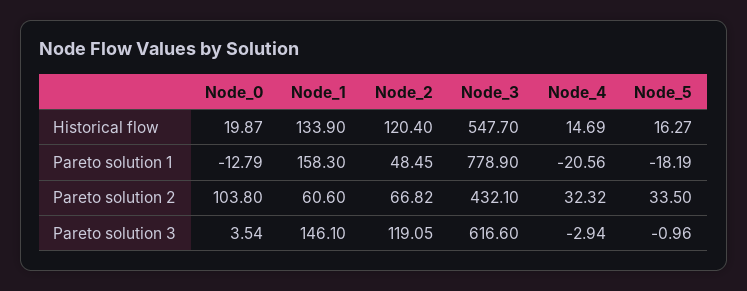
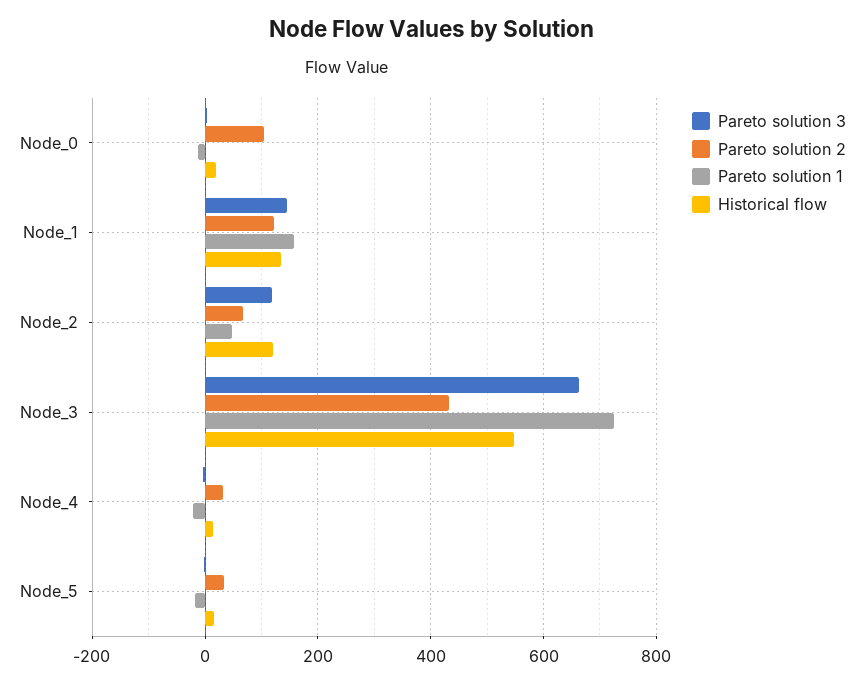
Pareto solution 1, Node_3: 778.9 -> 720
Pareto solution 2, Node_1: 60.6 -> 120
Pareto solution 3, Node_3: 616.6 -> 660

